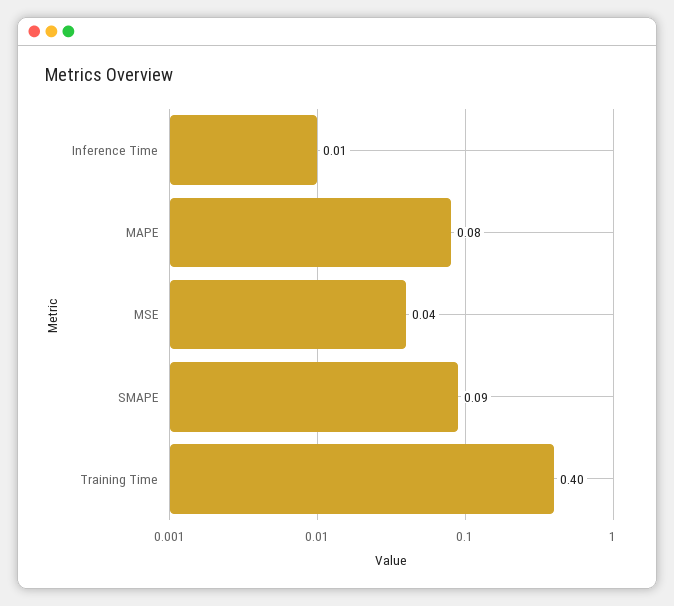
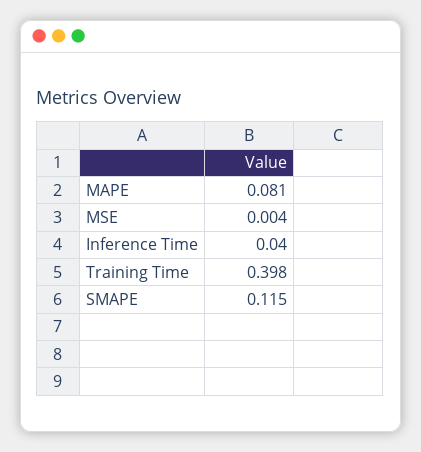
Inference Time: 0.01 -> 0.04
MSE: 0.04 -> 0.004
SMAPE: 0.09 -> 0.115

